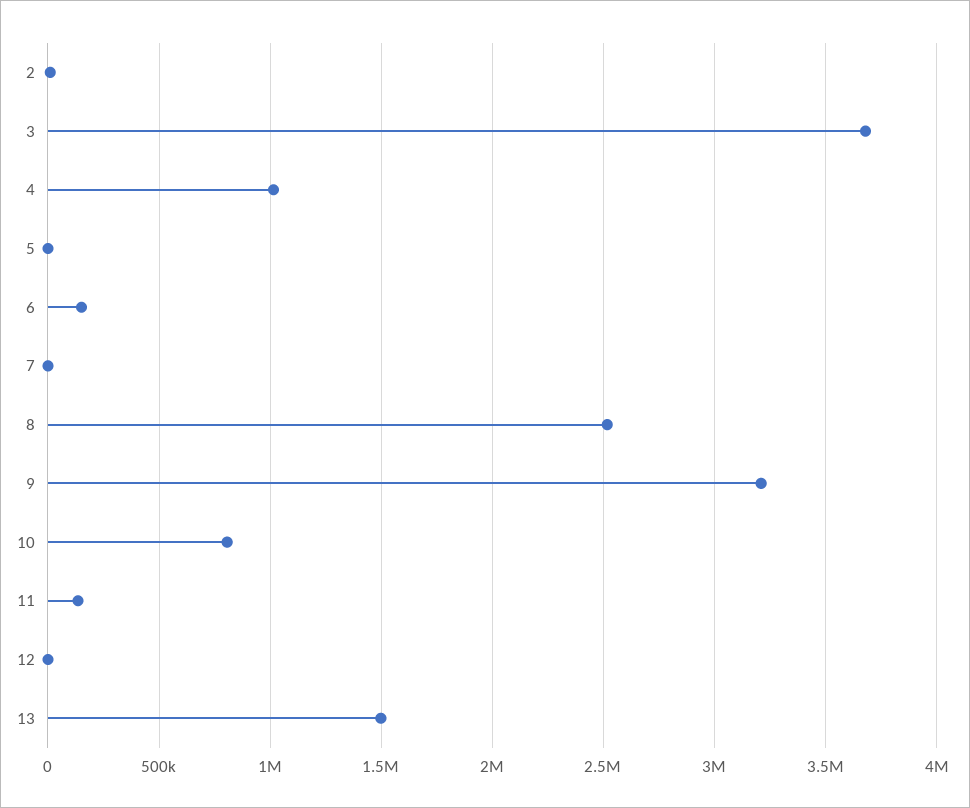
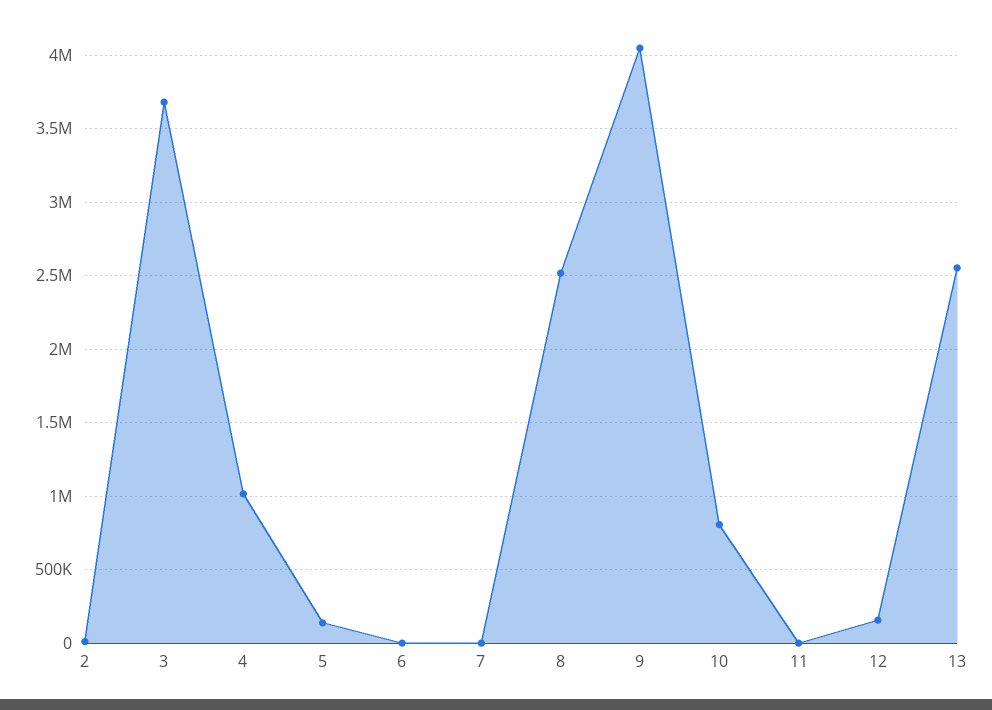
5: 0 -> 150000
6: 150000 -> 0
9: 3200000 -> 4050000
11: 150000 -> 0
12: 0 -> 150000
13: 1500000 -> 2550000

